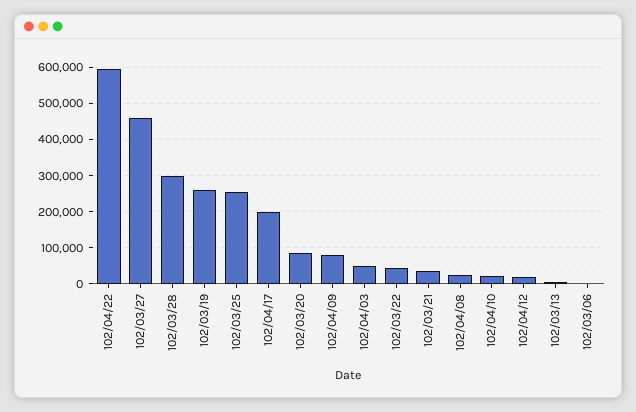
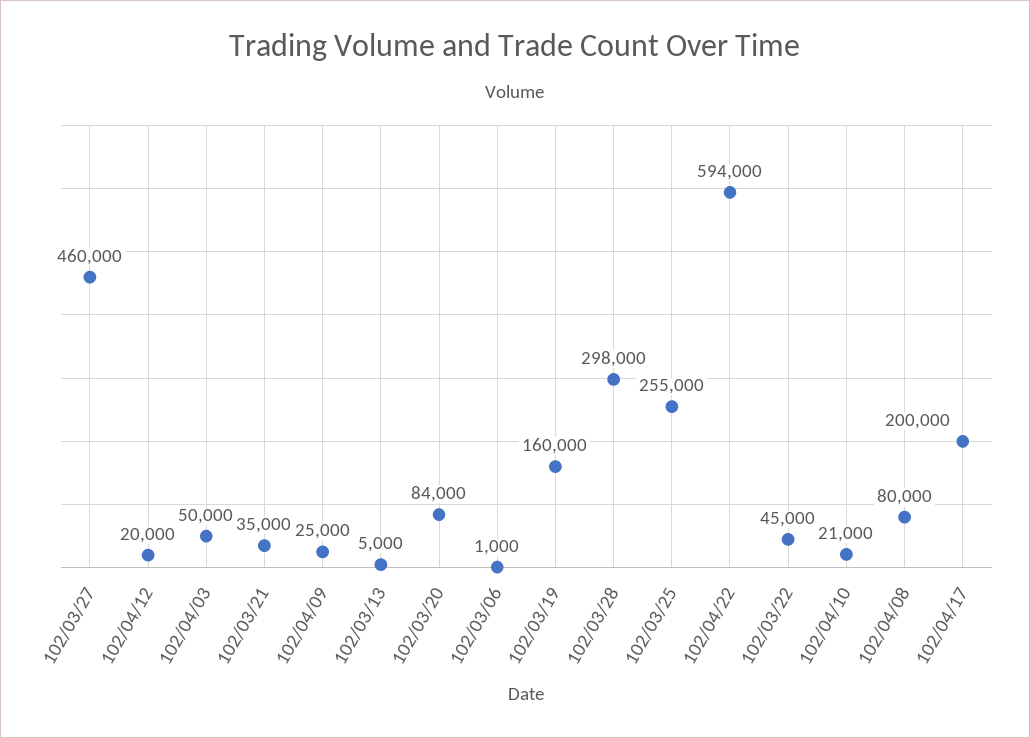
102/03/19: 260000 -> 160000
102/04/09: 80000 -> 25000
102/04/08: 20000 -> 80000

